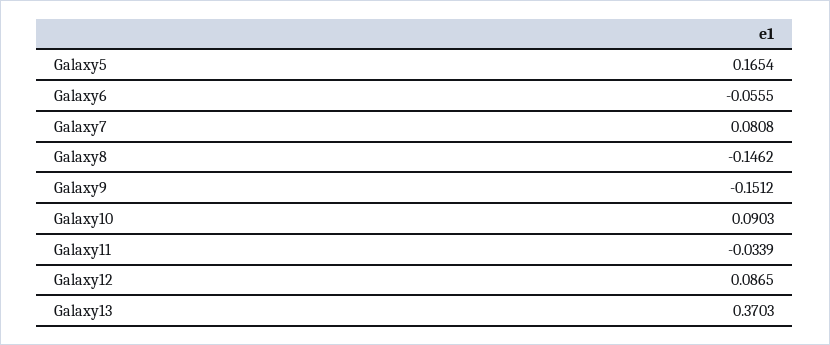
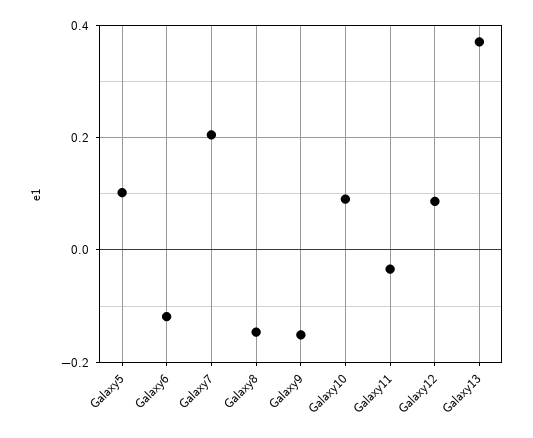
Galaxy5: 0.1654 -> 0.1
Galaxy6: -0.0555 -> -0.12
Galaxy7: 0.0808 -> 0.2

